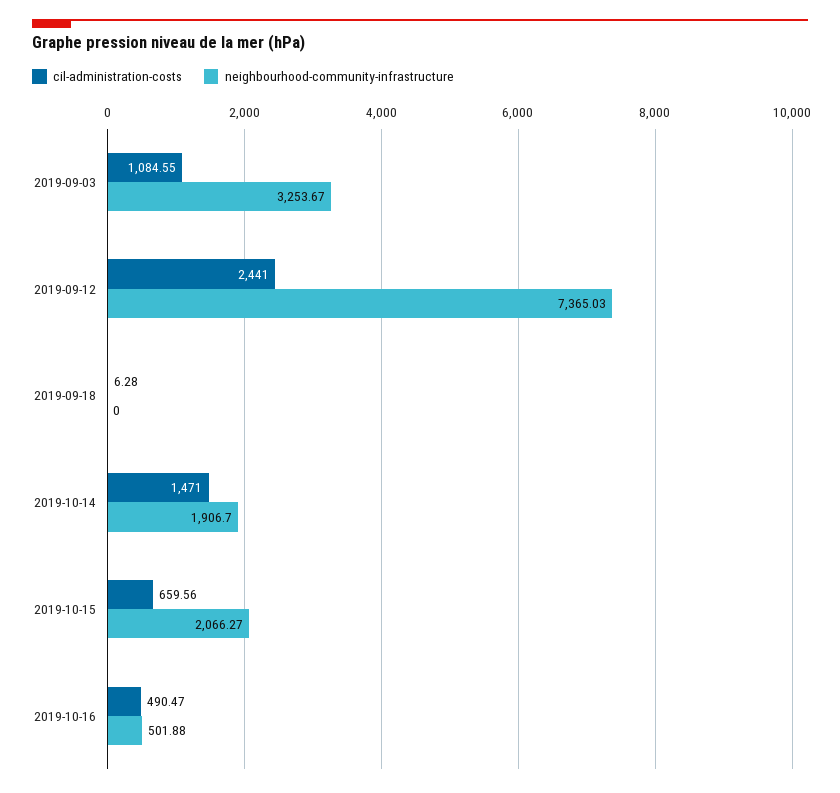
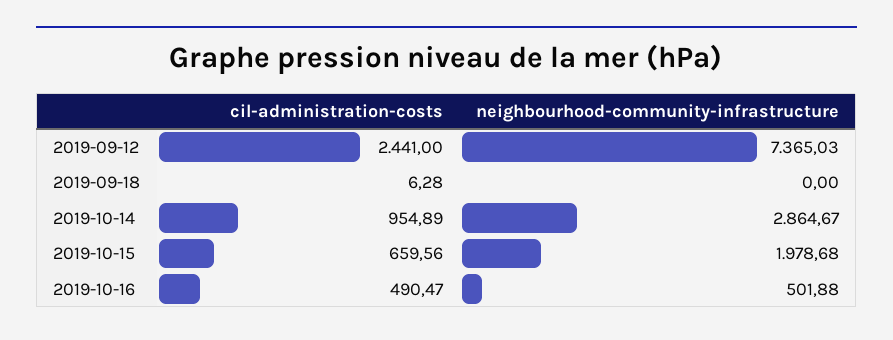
cil-administration-costs, 2019-09-03: 1084.55 -> none
neighbourhood-community-infrastructure, 2019-09-03: 3253.67 -> none
cil-administration-costs, 2019-10-14: 1471 -> 954.89
neighbourhood-community-infrastructure, 2019-10-14: 1906.7 -> 2864.67
neighbourhood-community-infrastructure, 2019-10-15: 2066.27 -> 1978.68

